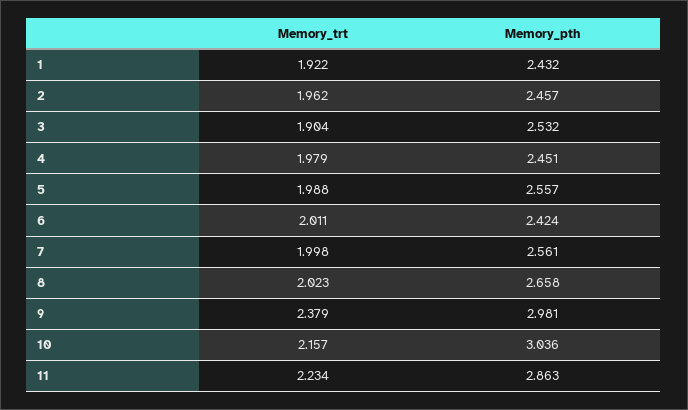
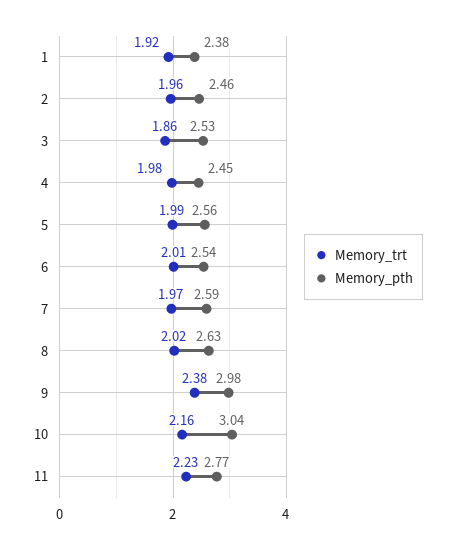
Memory_pth, 1: 2.432 -> 2.38
Memory_trt, 3: 1.904 -> 1.86
Memory_pth, 6: 2.424 -> 2.54
Memory_trt, 7: 1.998 -> 1.97
Memory_pth, 7: 2.561 -> 2.59
Memory_pth, 8: 2.658 -> 2.63
Memory_pth, 11: 2.863 -> 2.77

